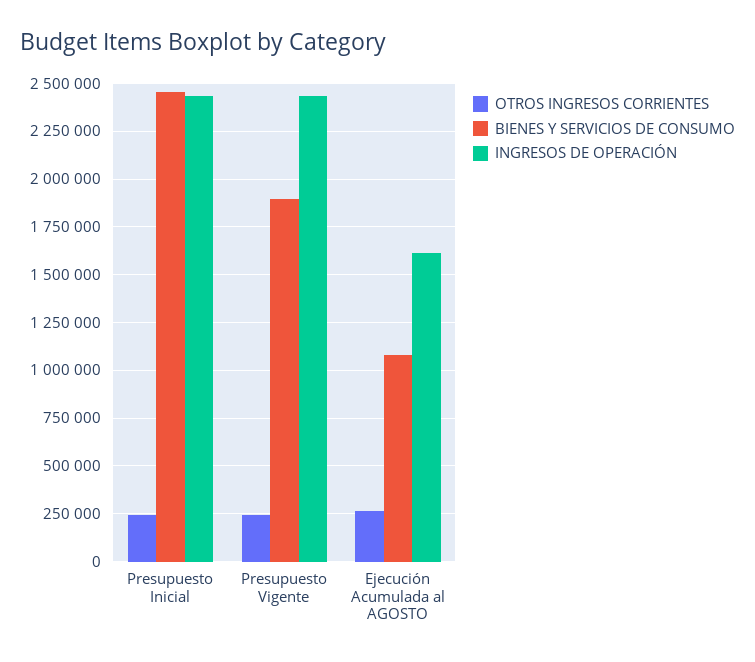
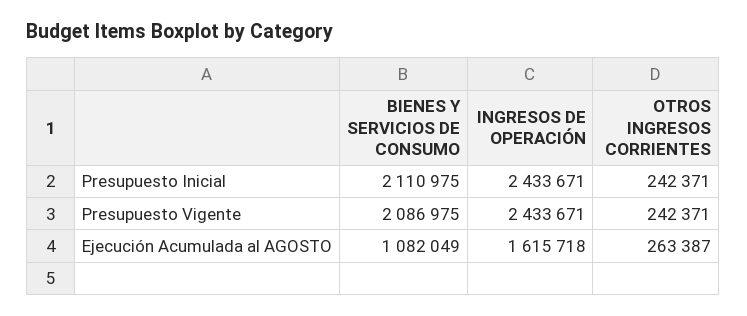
BIENES Y SERVICIOS DE CONSUMO, Presupuesto Inicial: 2450000 -> 2110975
BIENES Y SERVICIOS DE CONSUMO, Presupuesto Vigente: 1900000 -> 2086975

